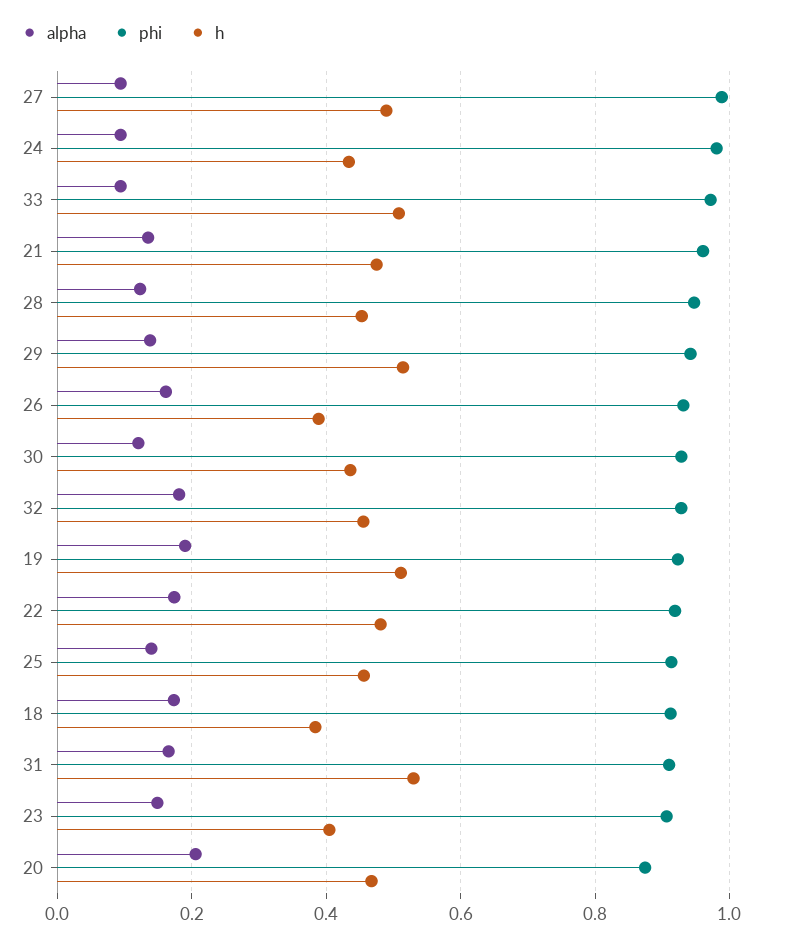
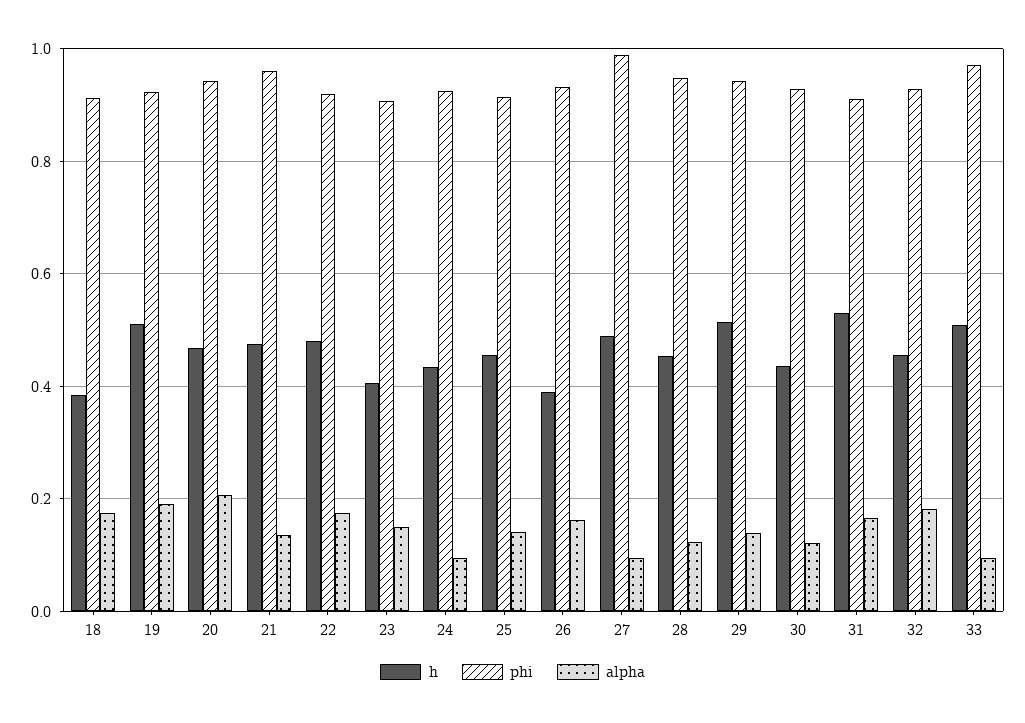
phi, 24: 0.98 -> 0.92
phi, 20: 0.88 -> 0.94

